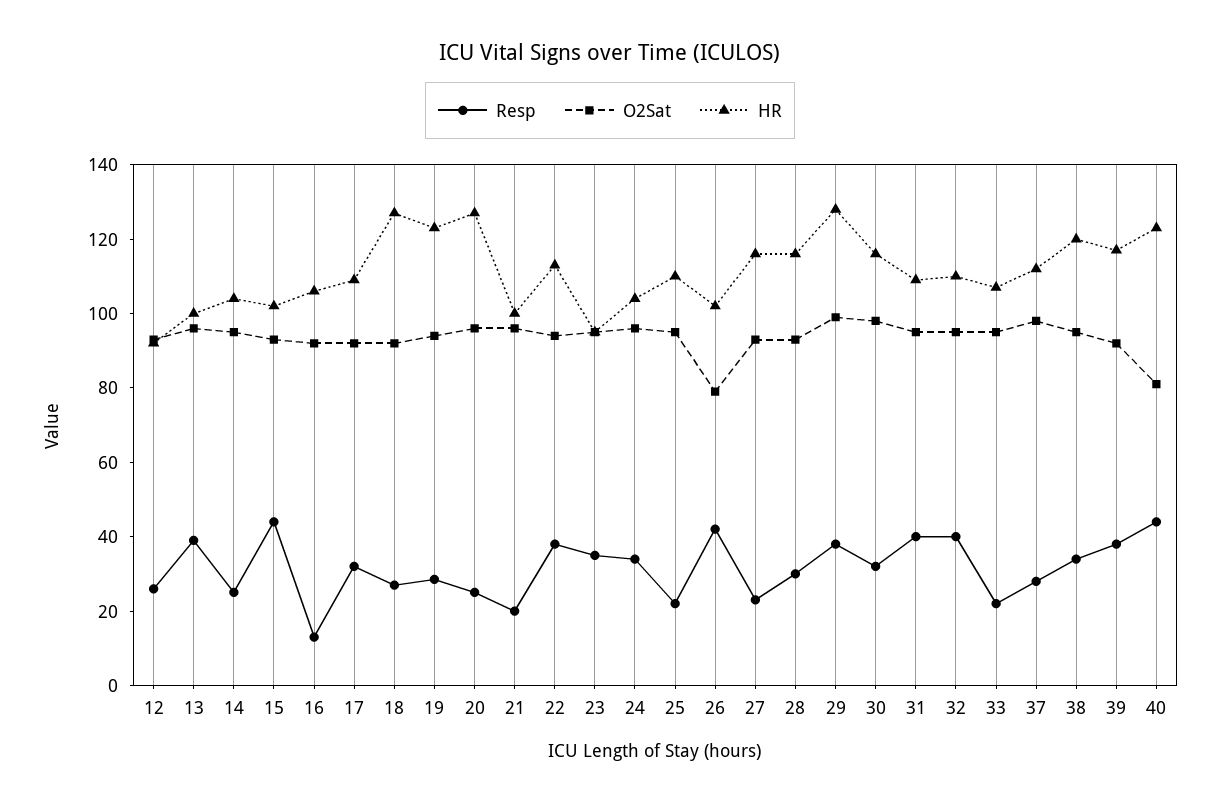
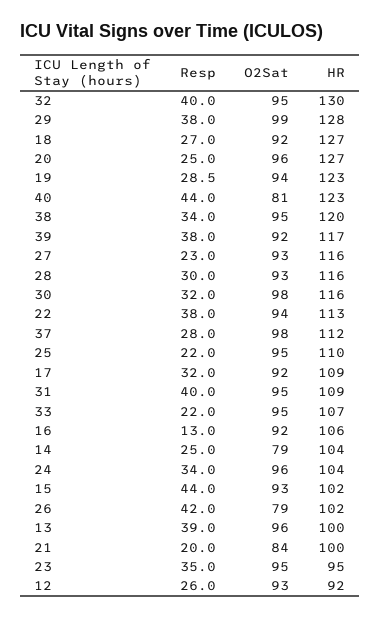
O2Sat, 14: 95 -> 79
O2Sat, 21: 95 -> 84
HR, 32: 110 -> 130

